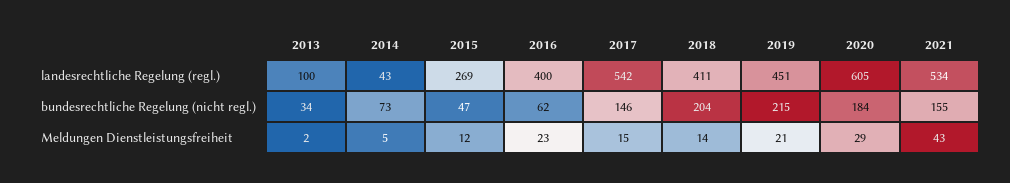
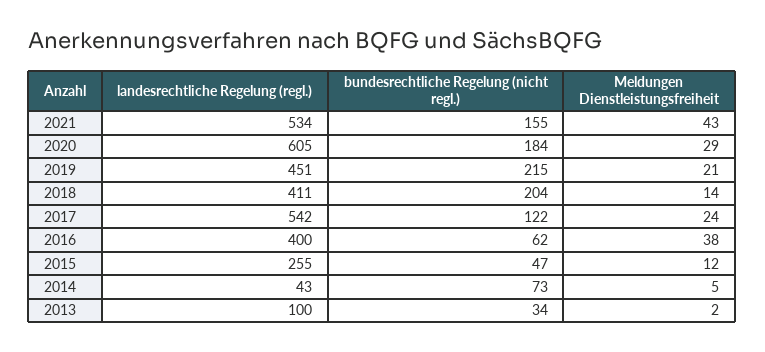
2015, landesrechtliche Regelung (regl.): 269 -> 255
2017, bundesrechtliche Regelung (nicht regl.): 146 -> 122
2016, Meldungen Dienstleistungsfreiheit: 23 -> 38
2017, Meldungen Dienstleistungsfreiheit: 15 -> 24

